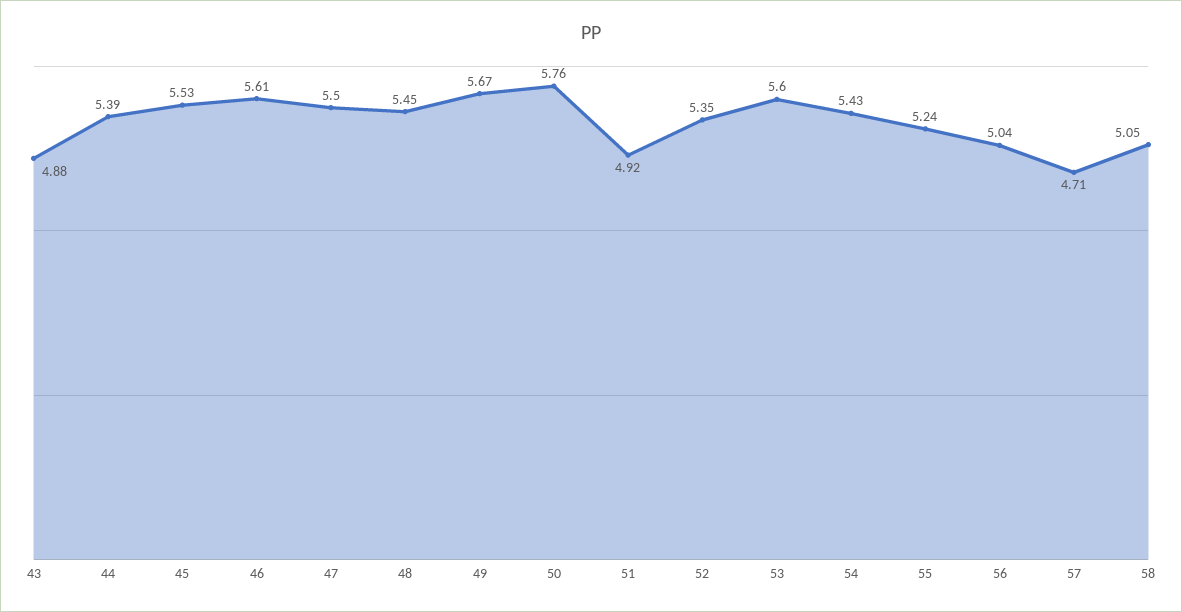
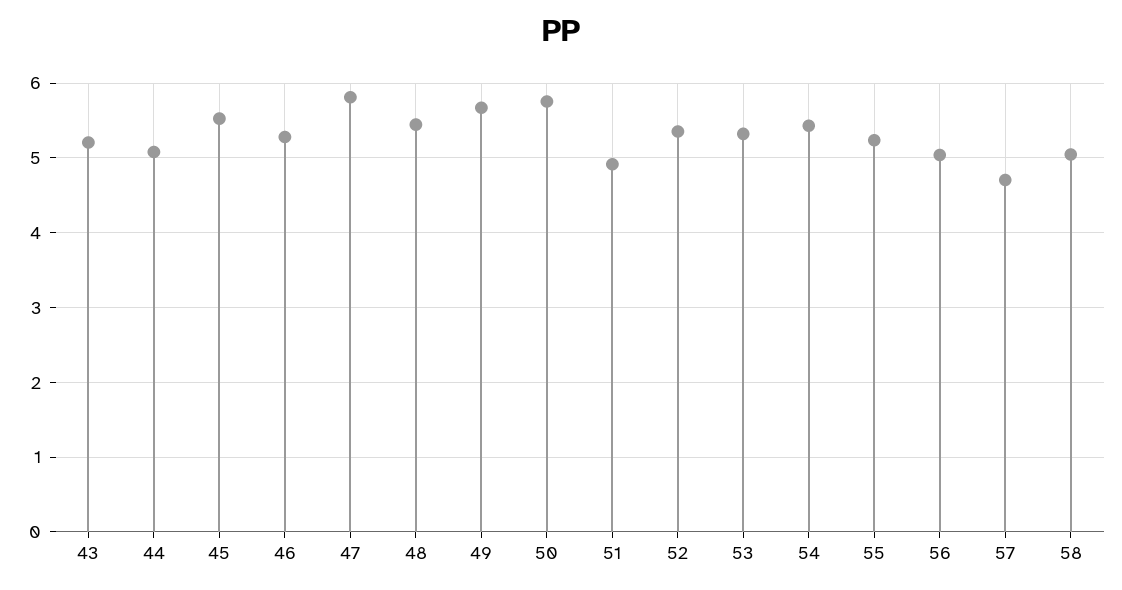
43: 4.88 -> 5.2
44: 5.39 -> 5.1
46: 5.61 -> 5.3
47: 5.5 -> 5.8
53: 5.6 -> 5.3

